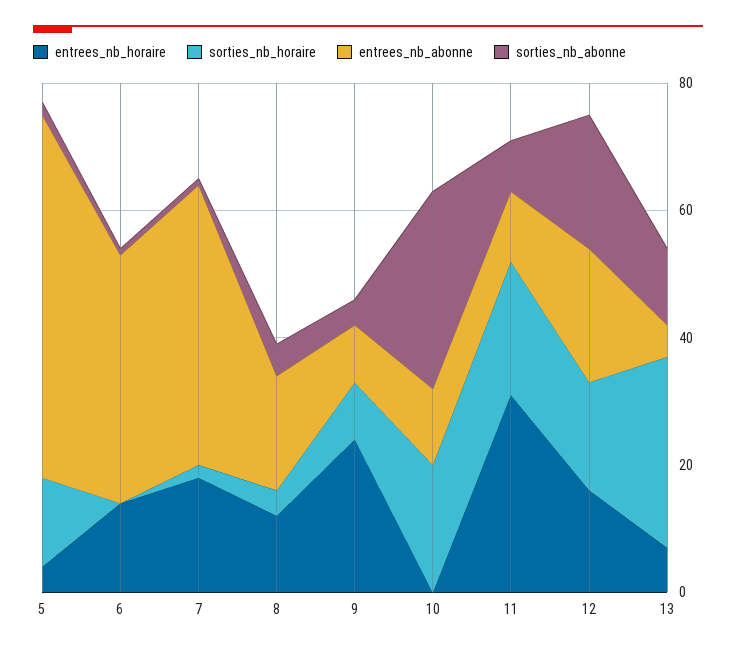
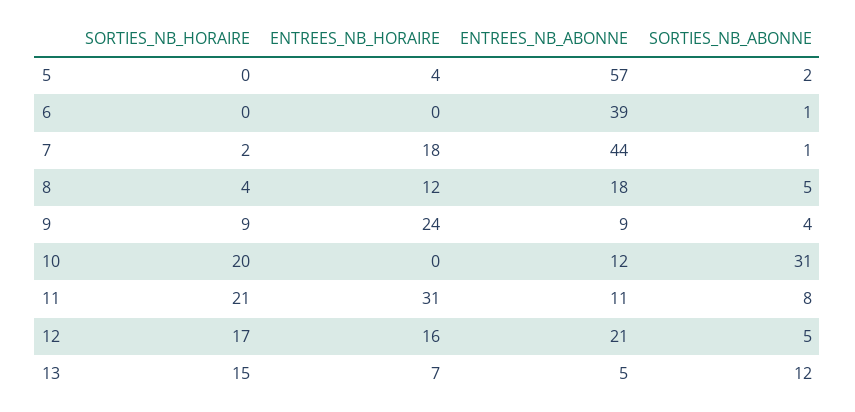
sorties_nb_horaire, 5: 15 -> 0
entrees_nb_horaire, 6: 15 -> 0
sorties_nb_abonne, 12: 20 -> 5
sorties_nb_horaire, 13: 30 -> 15

